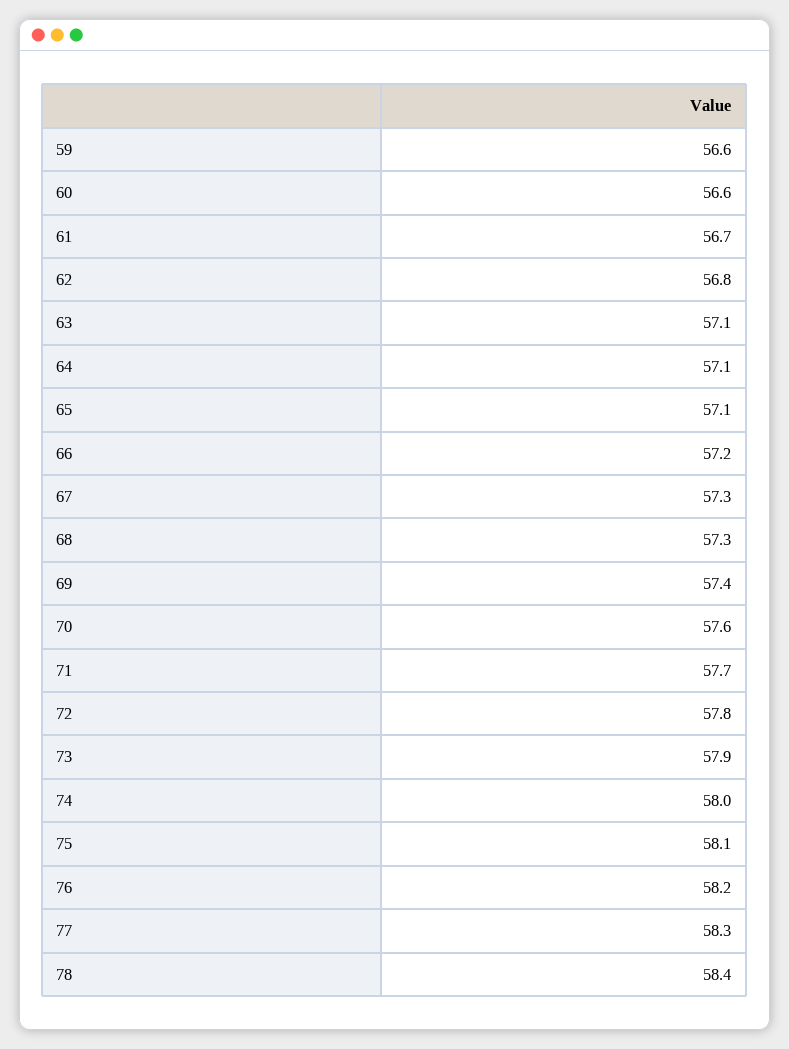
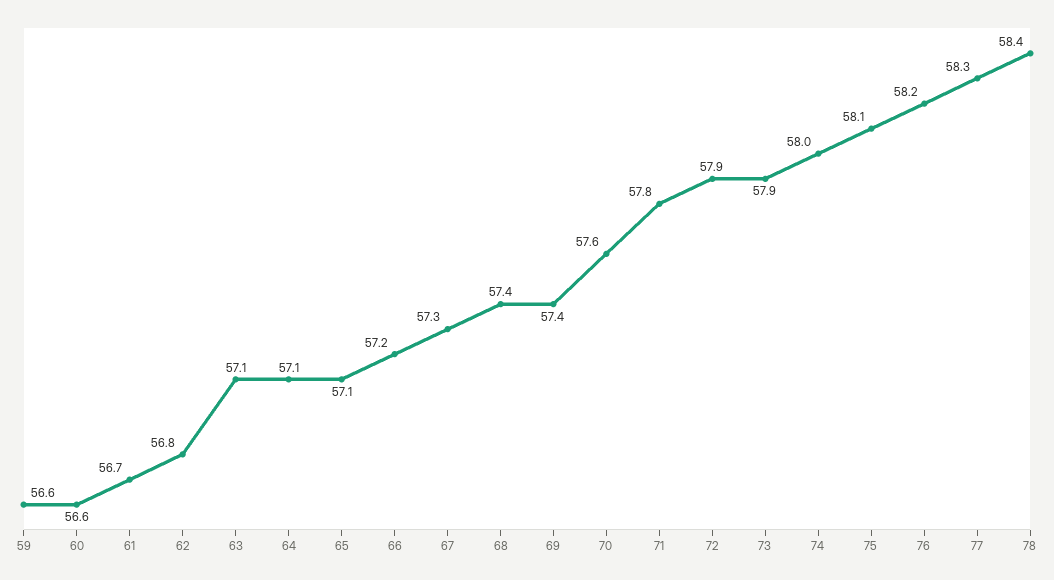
68: 57.3 -> 57.4
71: 57.7 -> 57.8
72: 57.8 -> 57.9

